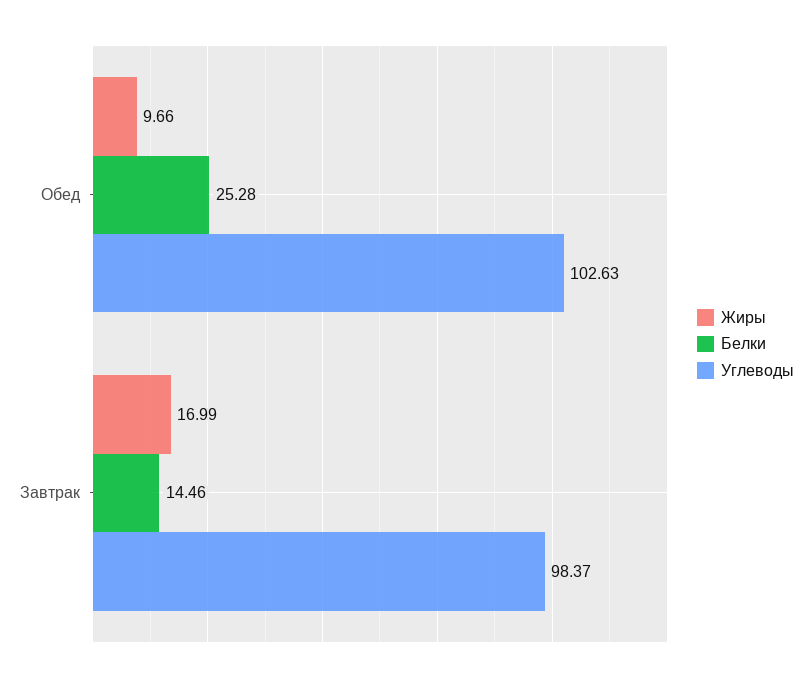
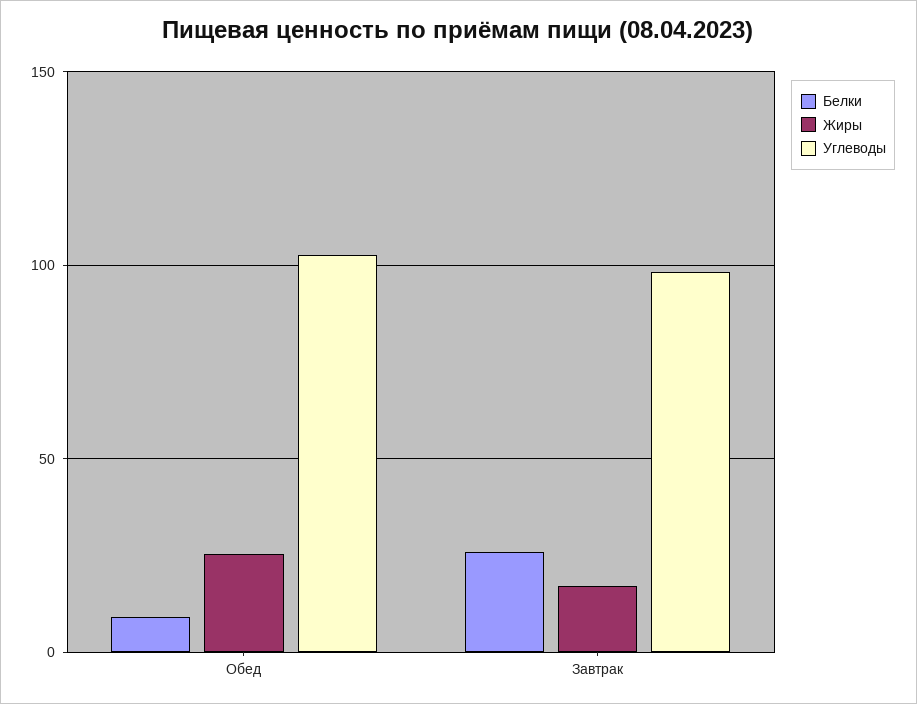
Жиры, Обед: 9.66 -> 25
Белки, Обед: 25.28 -> 10
Белки, Завтрак: 14.46 -> 25

